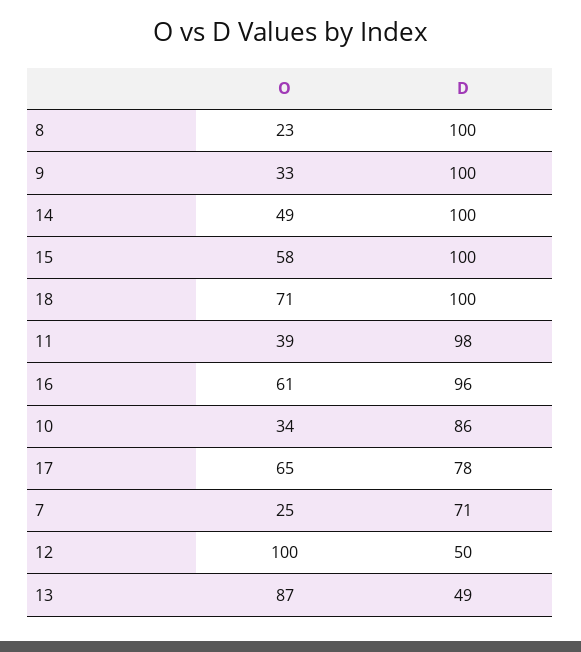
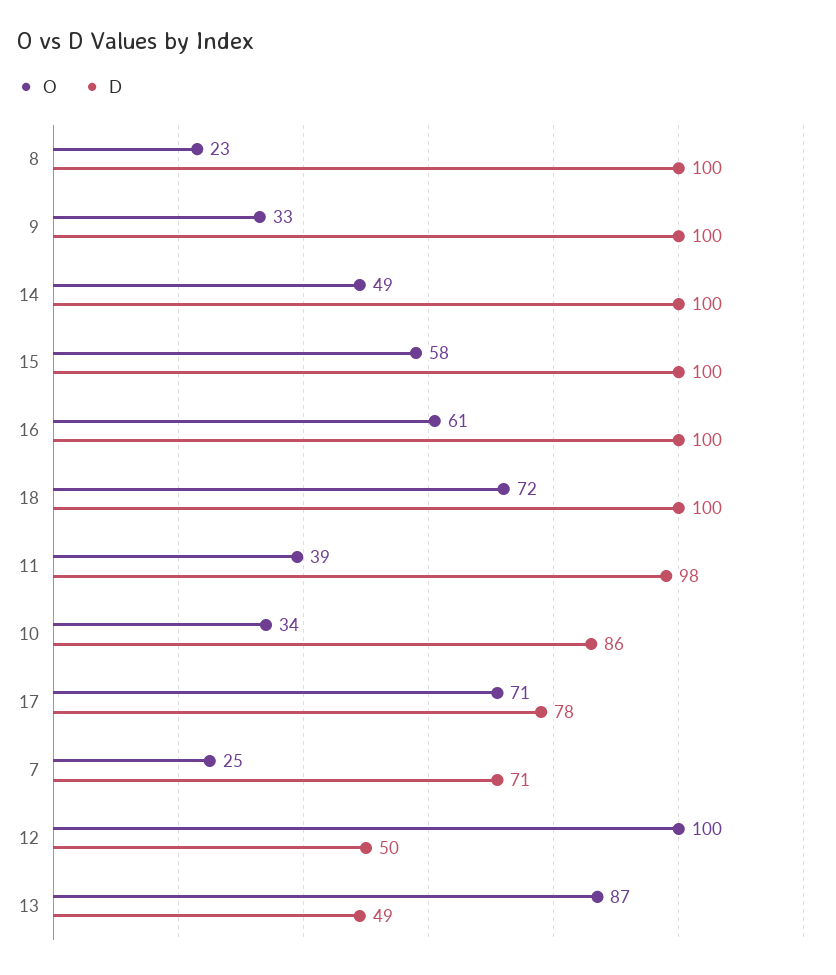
O, 18: 71 -> 72
D, 16: 96 -> 100
O, 17: 65 -> 71

